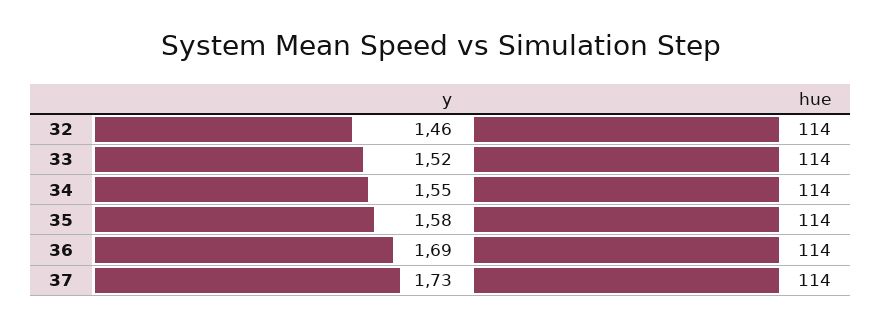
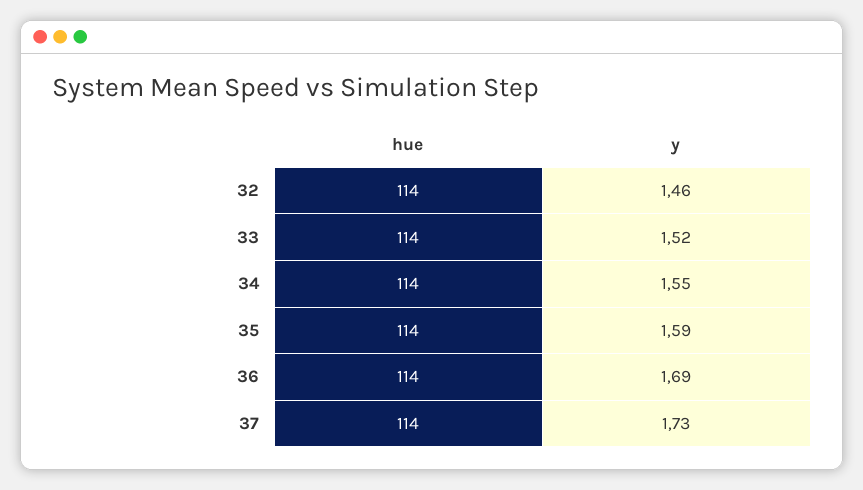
y, 35: 1.58 -> 1.59

